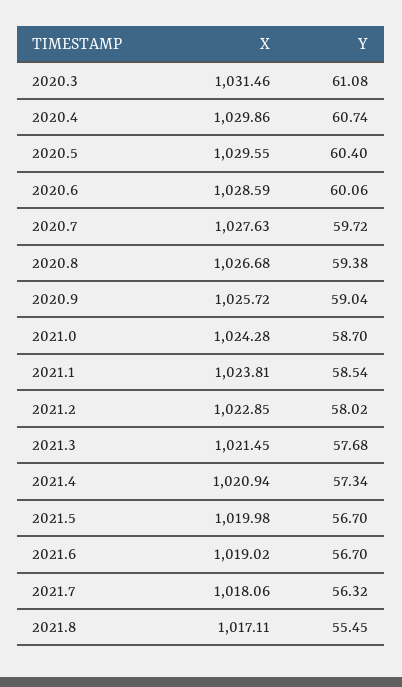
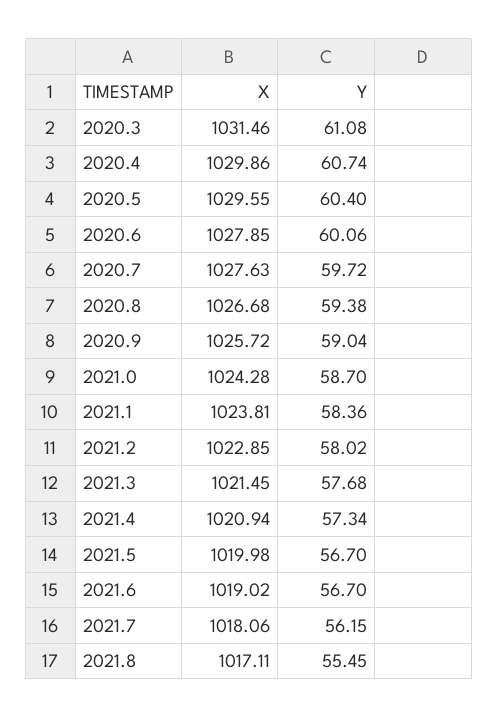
X, 2020.6: 1028.59 -> 1027.85
Y, 2021.1: 58.54 -> 58.36
Y, 2021.7: 56.32 -> 56.15

